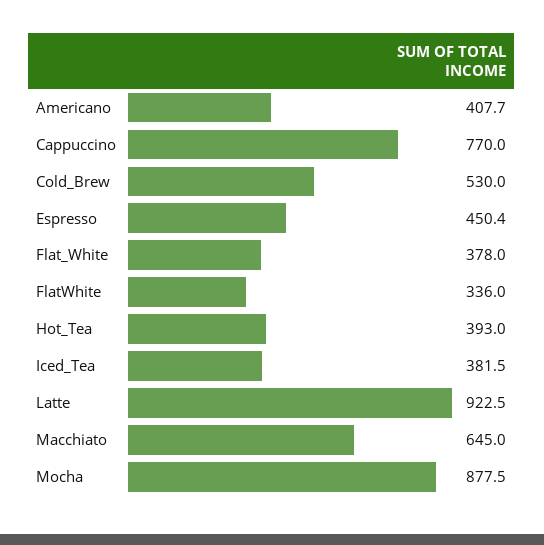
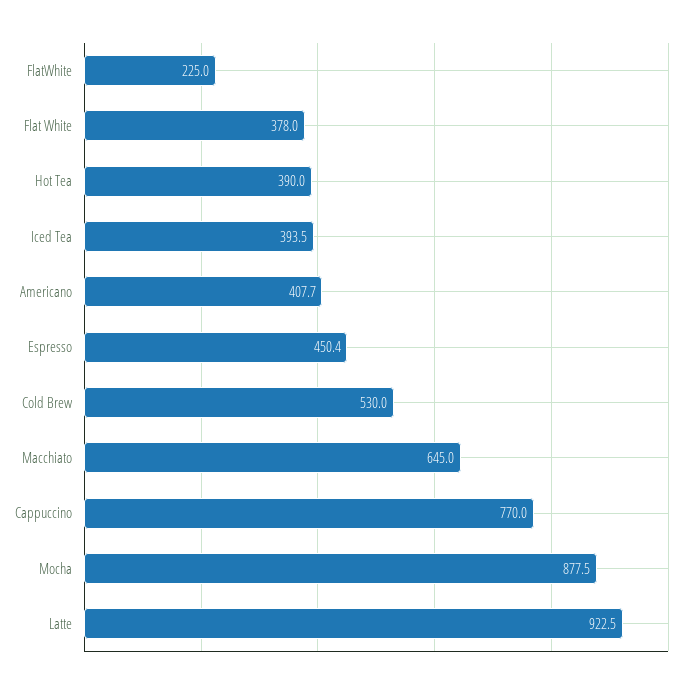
FlatWhite: 336 -> 225
Hot_Tea: 393 -> 390
Iced_Tea: 381.5 -> 393.5

